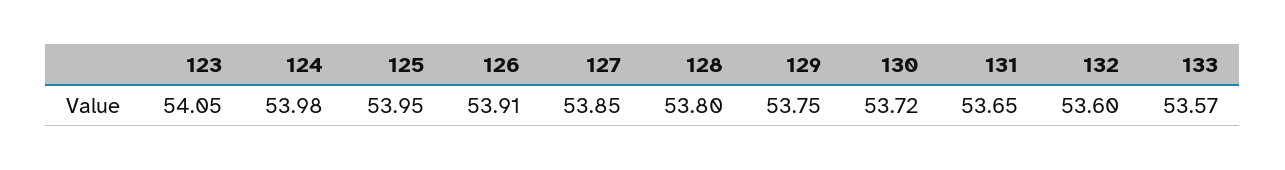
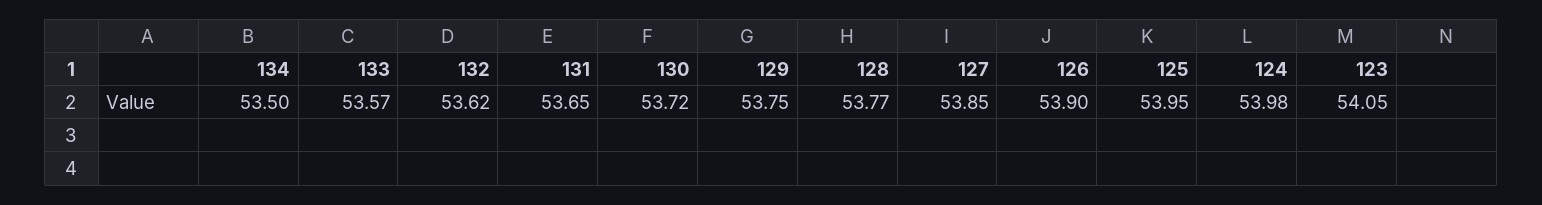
126: 53.91 -> 53.9
128: 53.8 -> 53.77
132: 53.6 -> 53.62
134: none -> 53.5

